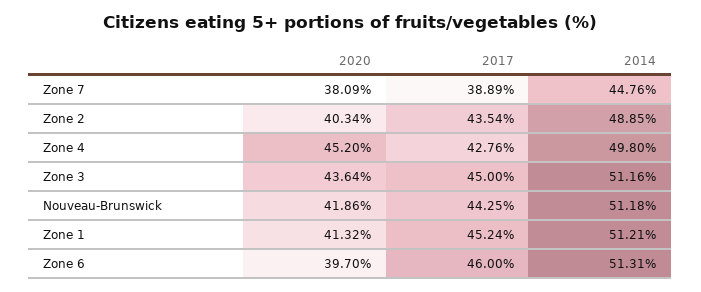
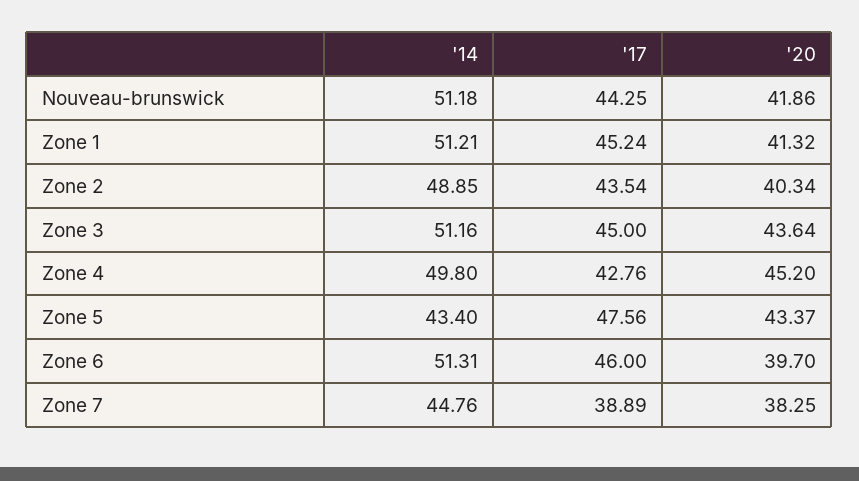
2020, Zone 7: 38.09 -> 38.25
2014, Zone 5: none -> 43.4
2017, Zone 5: none -> 47.56
2020, Zone 5: none -> 43.37

